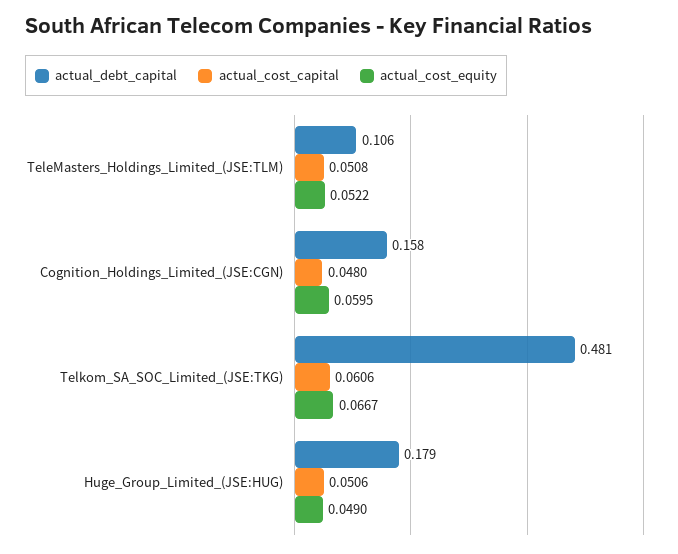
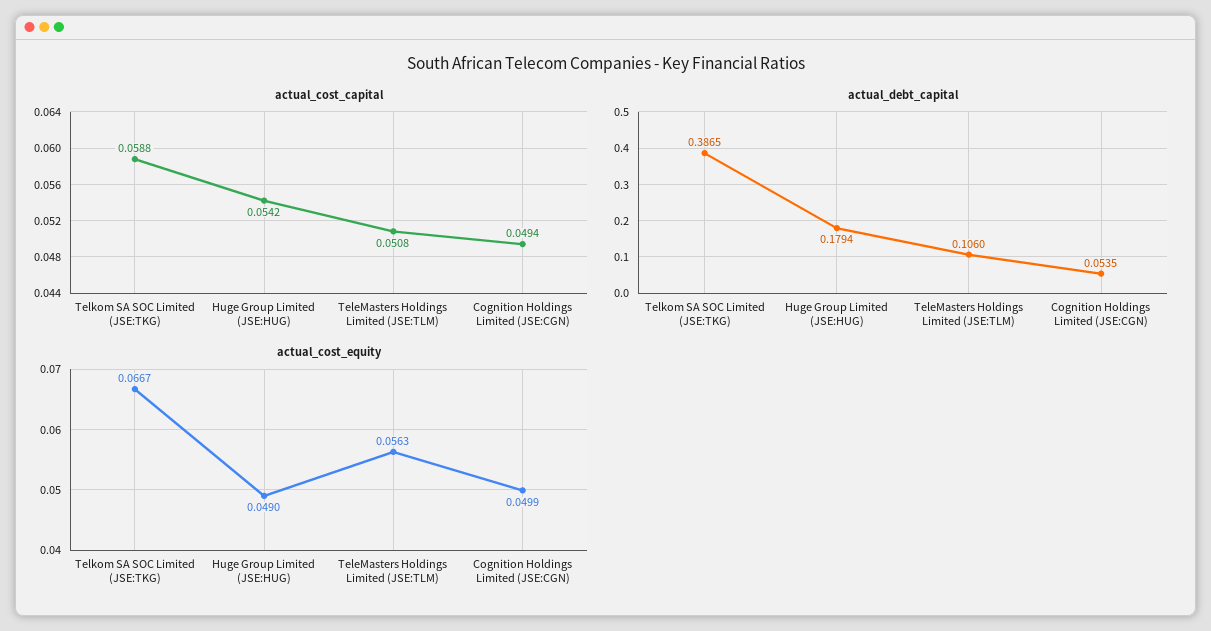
actual_cost_equity, TeleMasters_Holdings_Limited_(JSE:TLM): 0.0522 -> 0.0563
actual_debt_capital, Cognition_Holdings_Limited_(JSE:CGN): 0.158 -> 0.0535
actual_cost_capital, Cognition_Holdings_Limited_(JSE:CGN): 0.048 -> 0.0494
actual_cost_equity, Cognition_Holdings_Limited_(JSE:CGN): 0.0595 -> 0.0499
actual_debt_capital, Telkom_SA_SOC_Limited_(JSE:TKG): 0.481 -> 0.3865
actual_cost_capital, Telkom_SA_SOC_Limited_(JSE:TKG): 0.0606 -> 0.0588
actual_cost_capital, Huge_Group_Limited_(JSE:HUG): 0.0506 -> 0.0542

